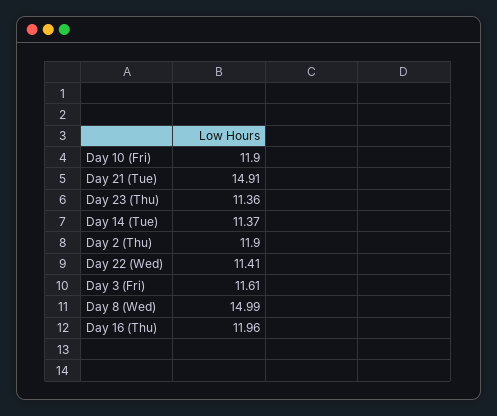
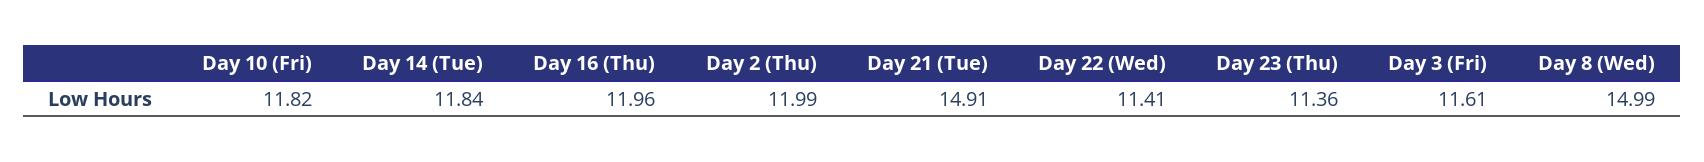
Day 10 (Fri): 11.9 -> 11.82
Day 14 (Tue): 11.37 -> 11.84
Day 2 (Thu): 11.9 -> 11.99

